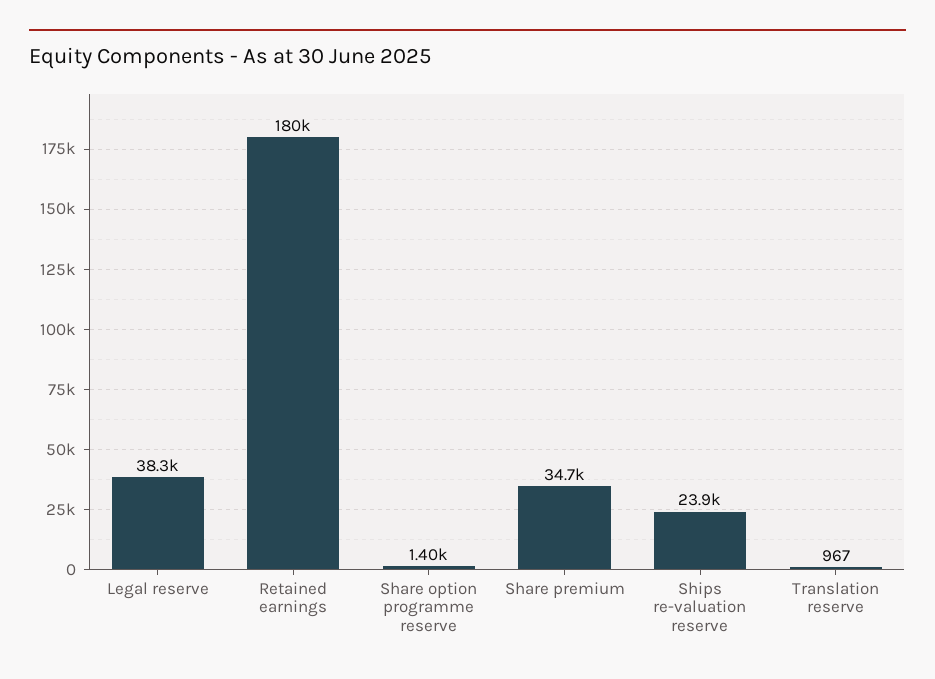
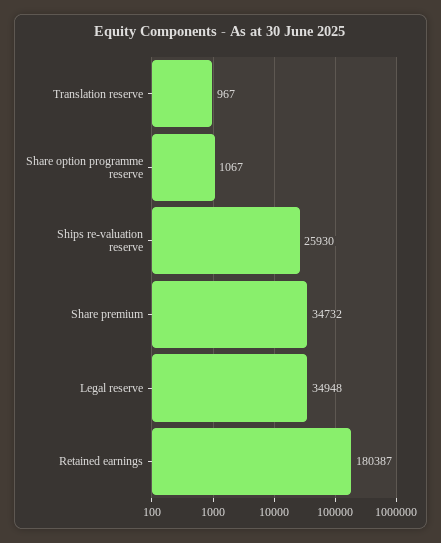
Legal reserve: 38300 -> 34948
Share option programme reserve: 1400 -> 1067
Ships re-valuation reserve: 23900 -> 25930

